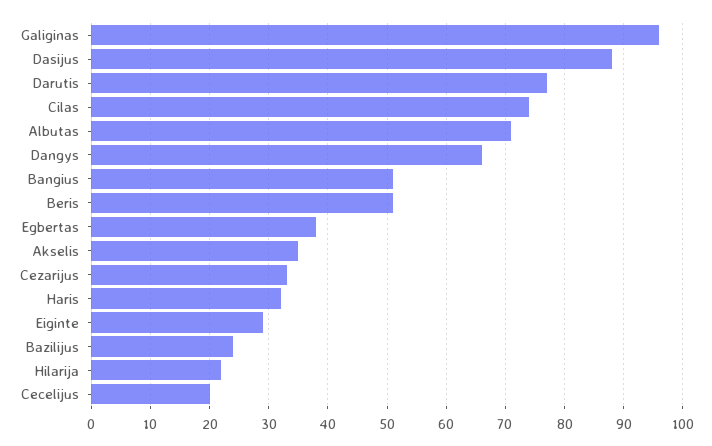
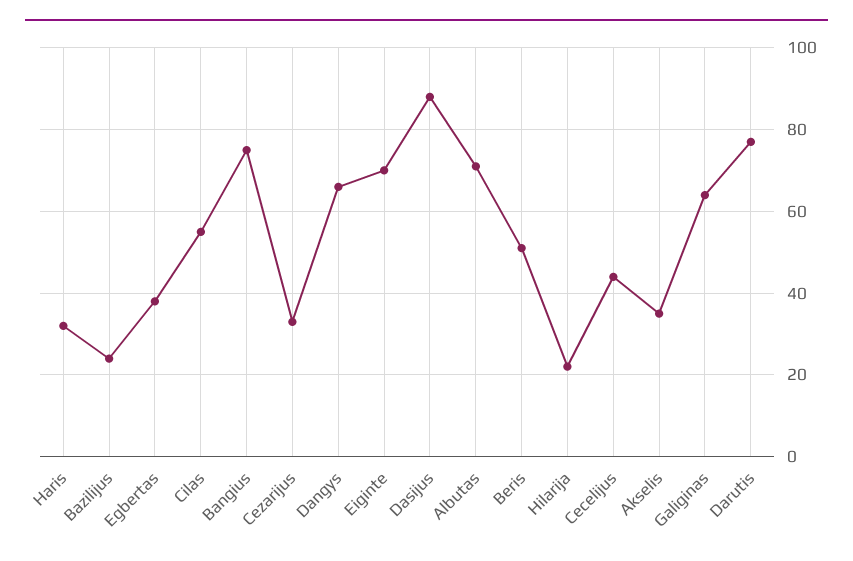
Galiginas: 95 -> 65
Cilas: 75 -> 55
Bangius: 50 -> 75
Eiginte: 30 -> 70
Cecelijus: 20 -> 45

